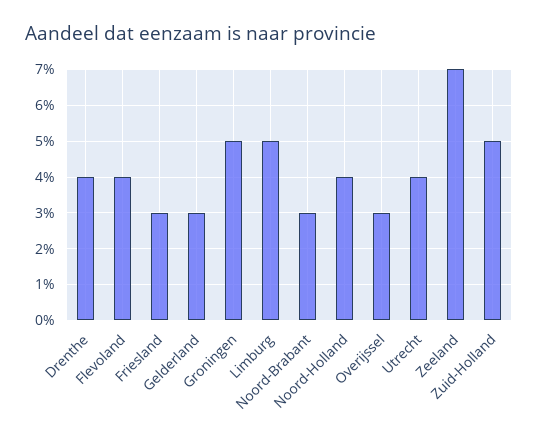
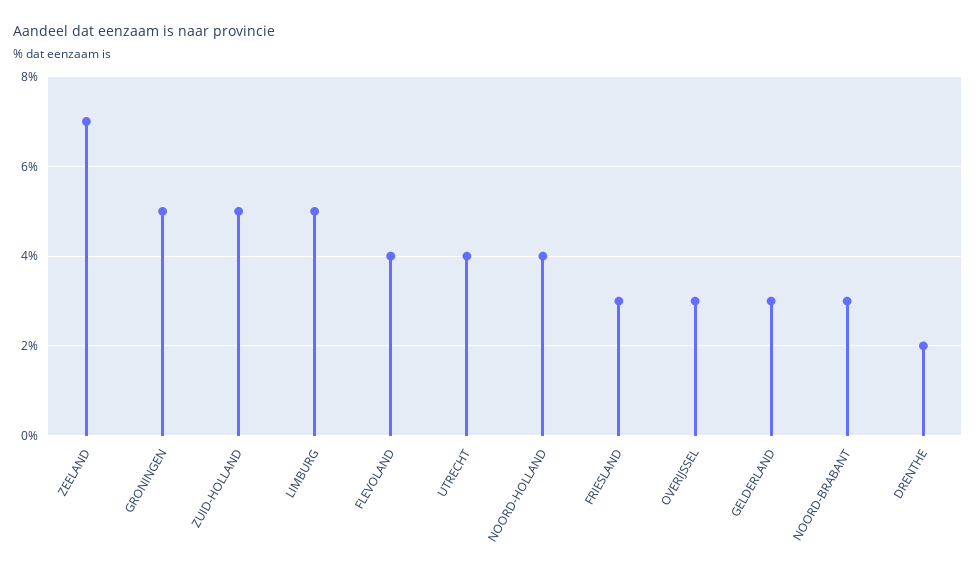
Drenthe: 4 -> 2

